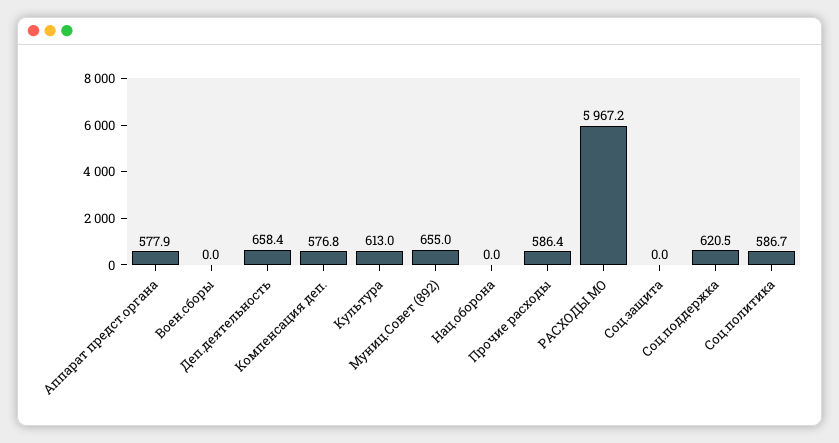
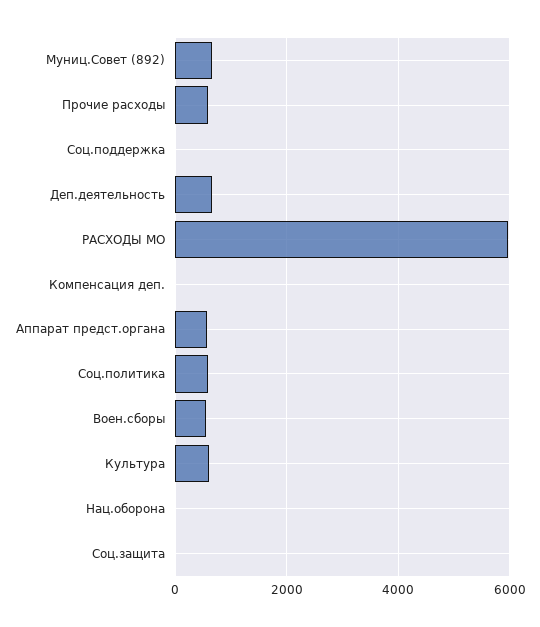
Воен.сборы: 0 -> 600
Компенсация деп.: 576.8 -> 0
Соц.поддержка: 620.5 -> 0

